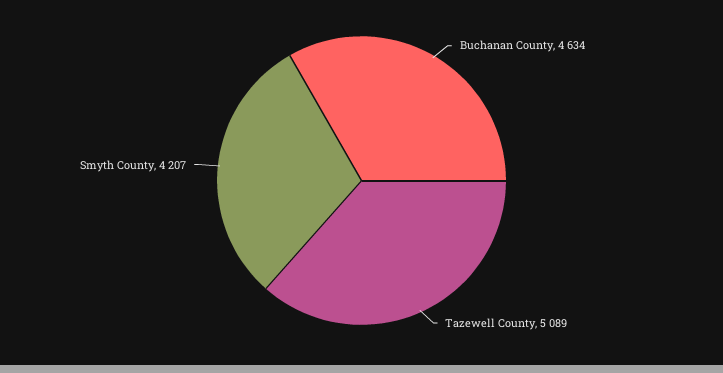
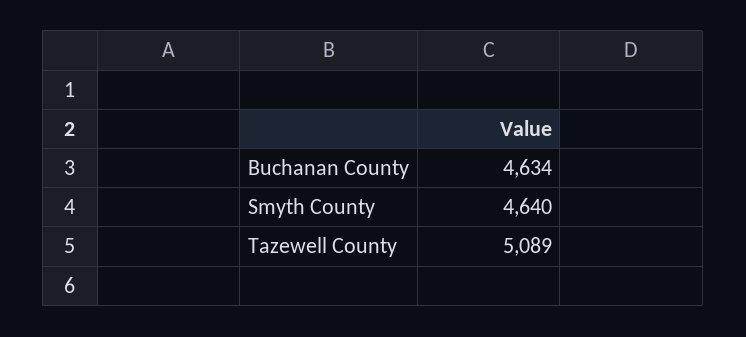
Smyth County: 4207 -> 4640

